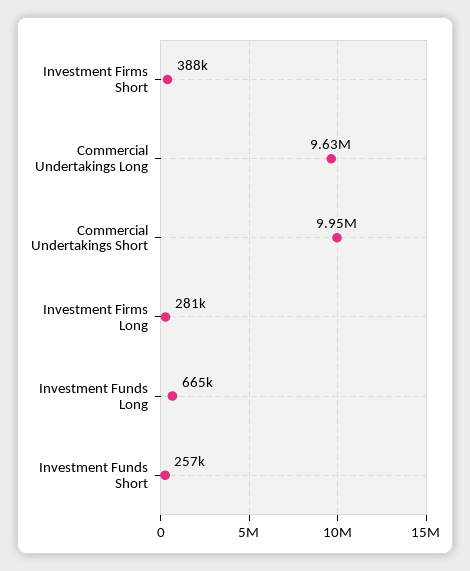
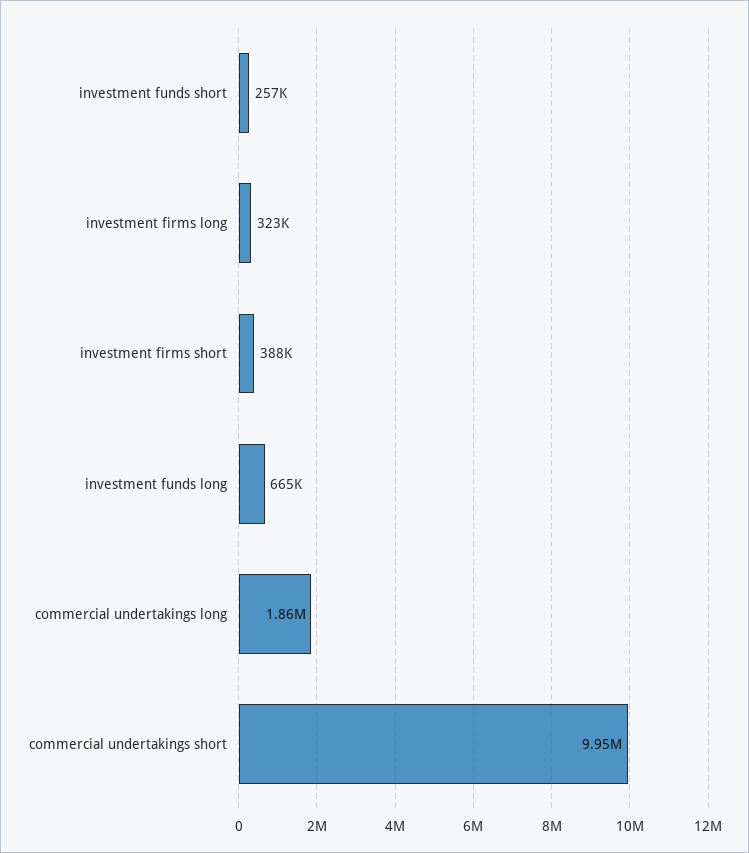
Commercial Undertakings Long: 9630000 -> 1860000
Investment Firms Long: 281000 -> 323000

